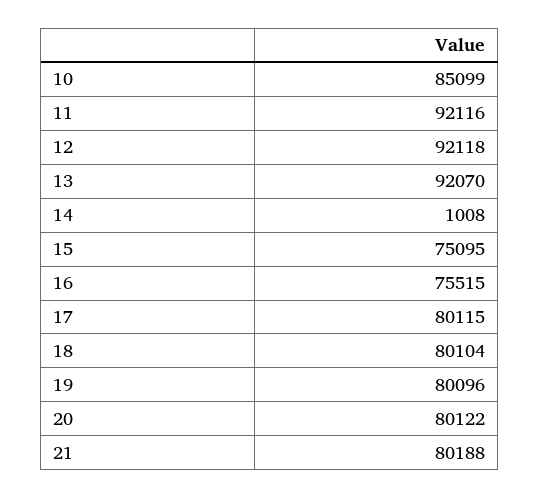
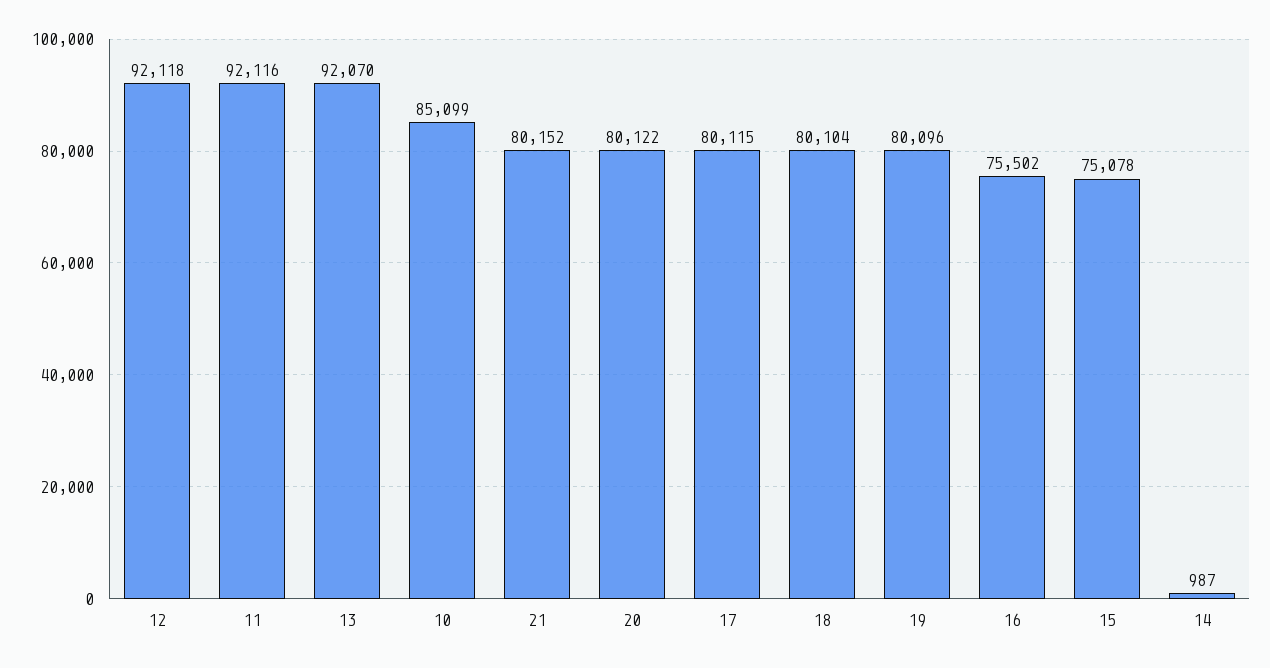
14: 1008 -> 987
15: 75095 -> 75078
16: 75515 -> 75502
21: 80188 -> 80152

